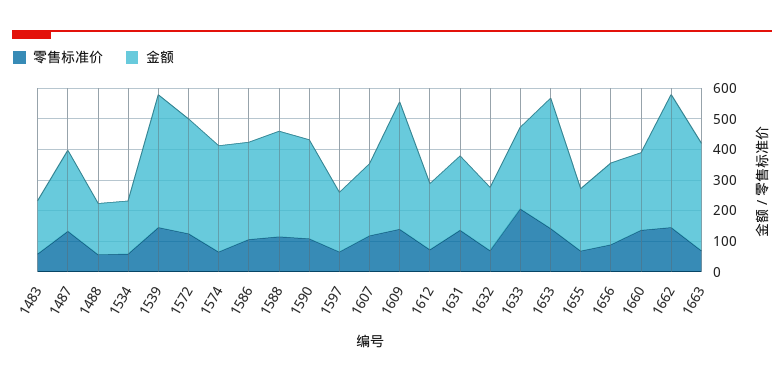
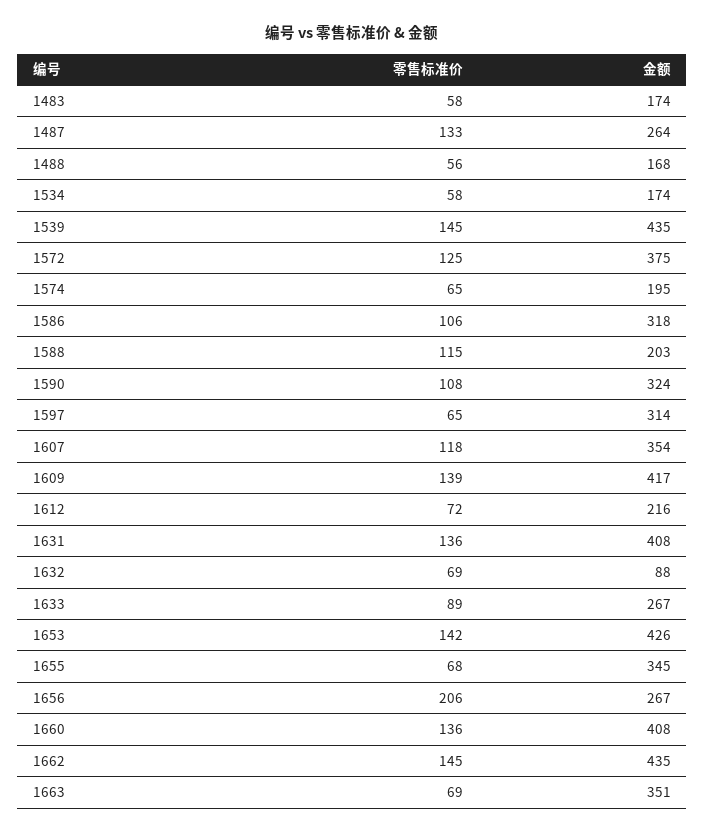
金额, 1574: 350 -> 195
金额, 1588: 350 -> 203
金额, 1597: 200 -> 314
金额, 1607: 250 -> 354
金额, 1631: 250 -> 408
金额, 1632: 200 -> 88
零售标准价, 1633: 200 -> 89
金额, 1655: 200 -> 345
零售标准价, 1656: 100 -> 206
金额, 1660: 250 -> 408

